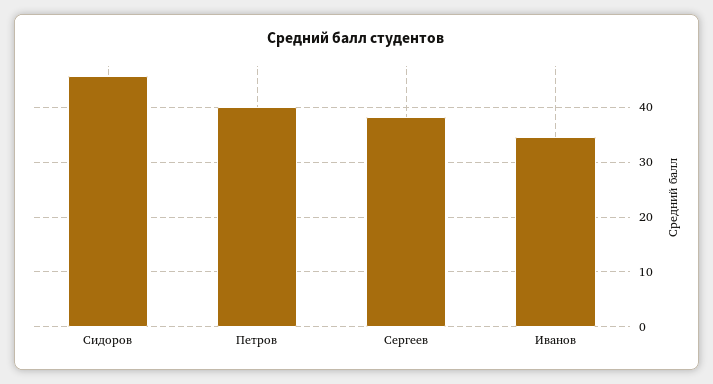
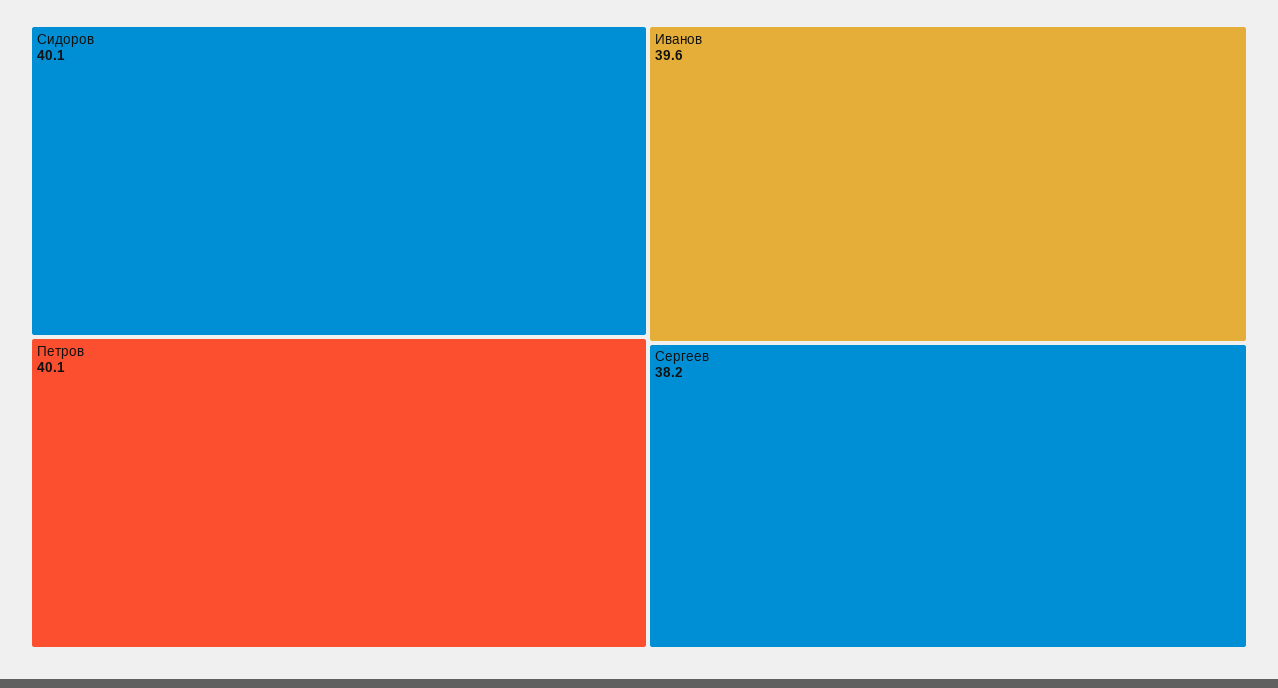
Сидоров: 46 -> 40.1
Иванов: 34 -> 39.6

